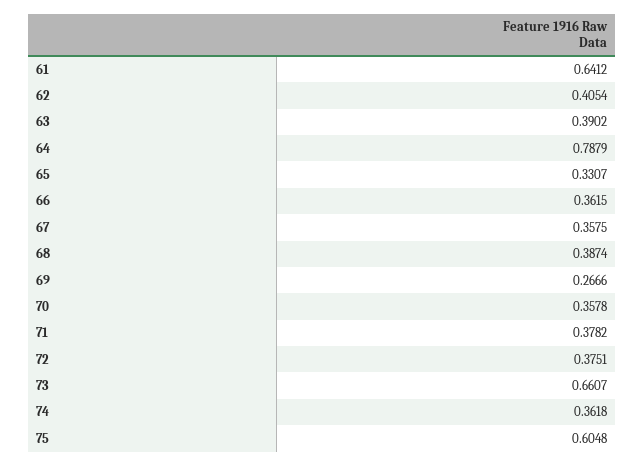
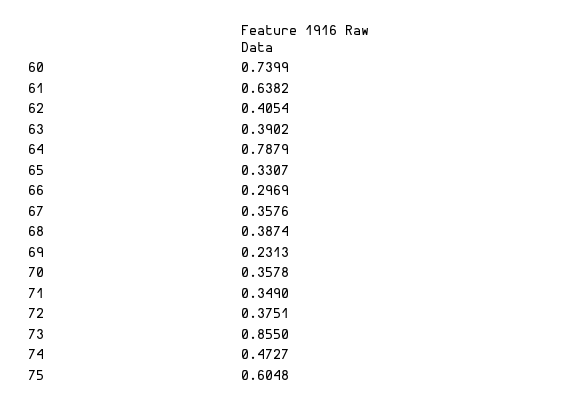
61: 0.6412 -> 0.6382
66: 0.3615 -> 0.2969
67: 0.3575 -> 0.3576
69: 0.2666 -> 0.2313
71: 0.3782 -> 0.349
73: 0.6607 -> 0.855
74: 0.3618 -> 0.4727
60: none -> 0.7399

